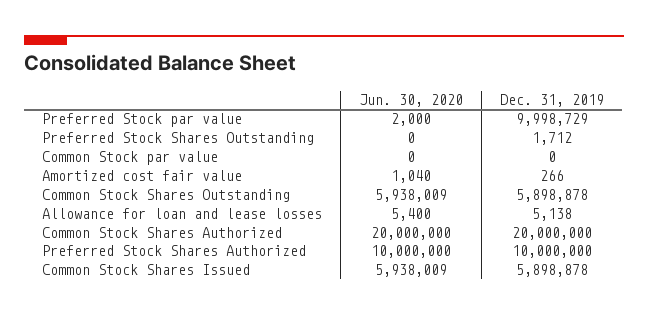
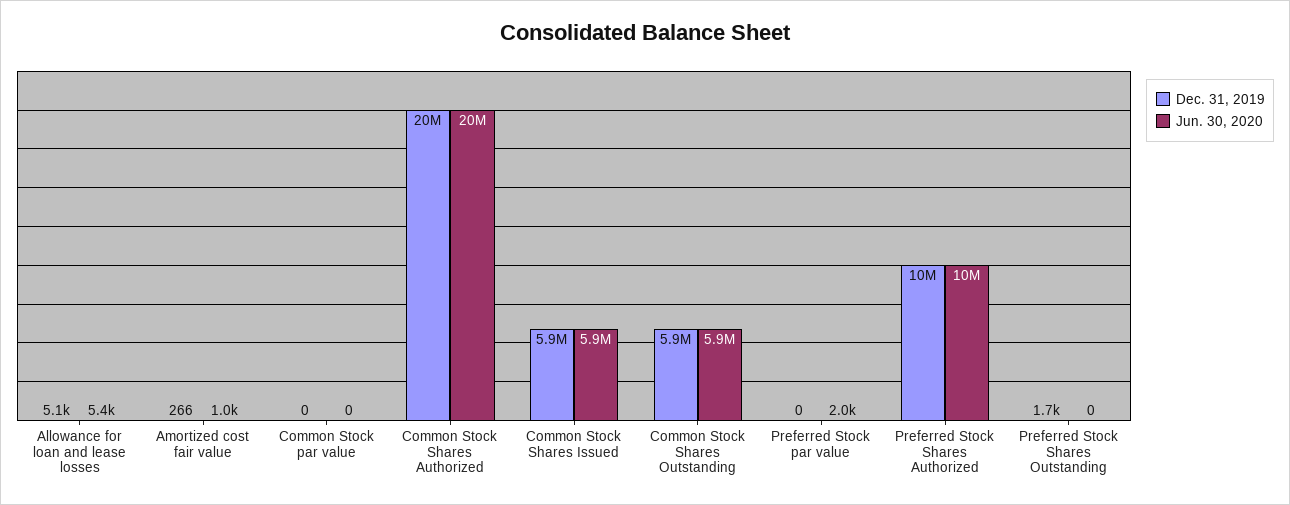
Dec. 31, 2019, Preferred Stock par value: 9998729 -> 0

